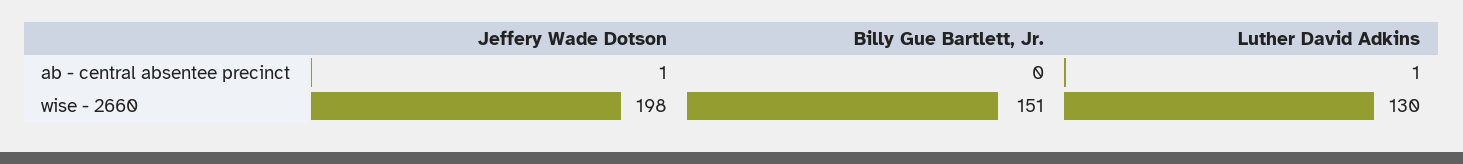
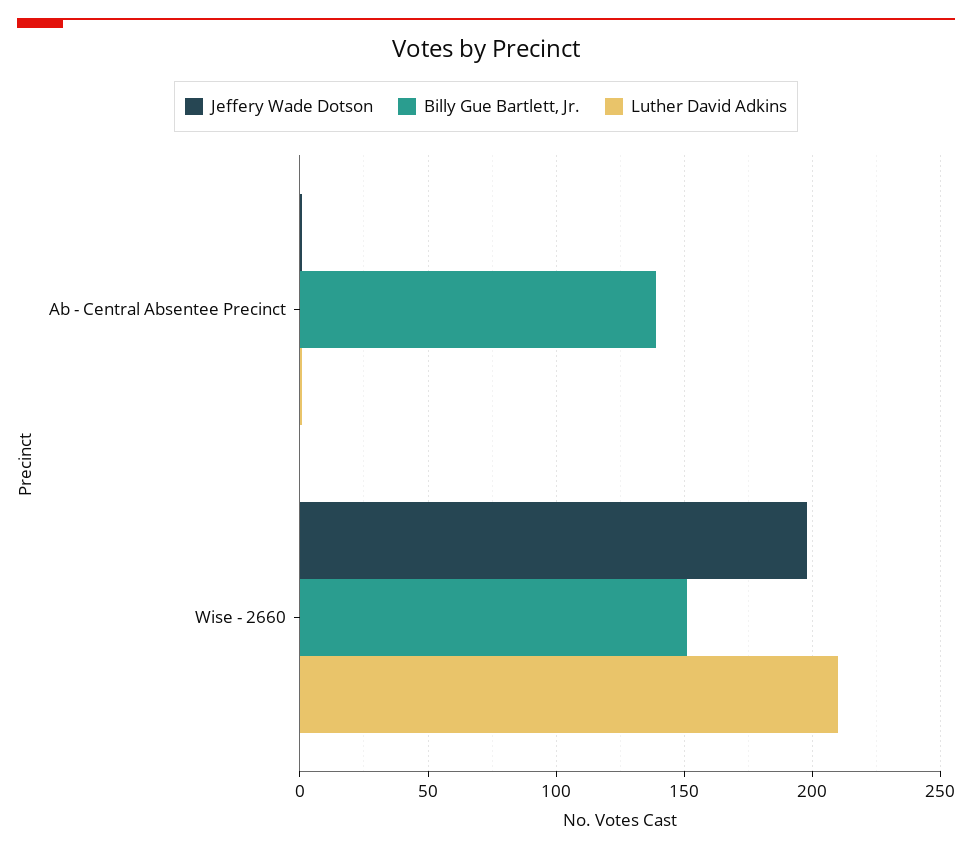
Billy Gue Bartlett, Jr., ab - central absentee precinct: 0 -> 140
Luther David Adkins, wise - 2660: 130 -> 210

